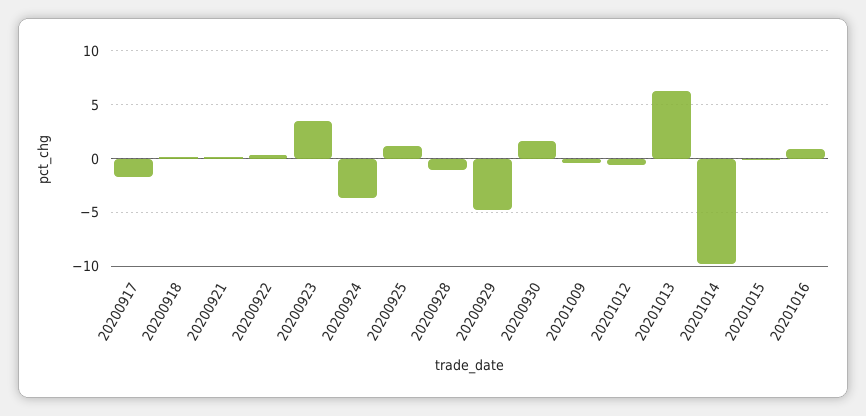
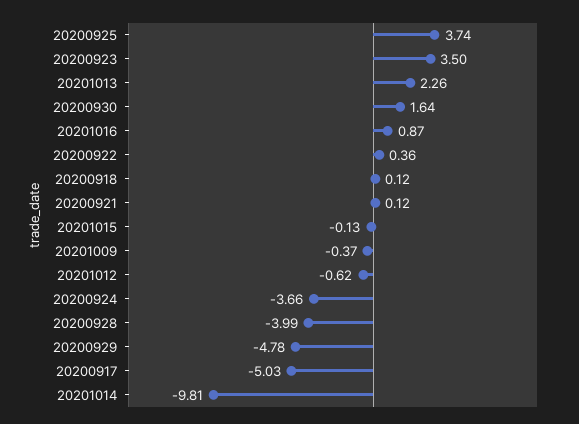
20200917: -2 -> -5.03
20200925: 1 -> 3.74
20200928: -1 -> -3.99
20201013: 6 -> 2.26

